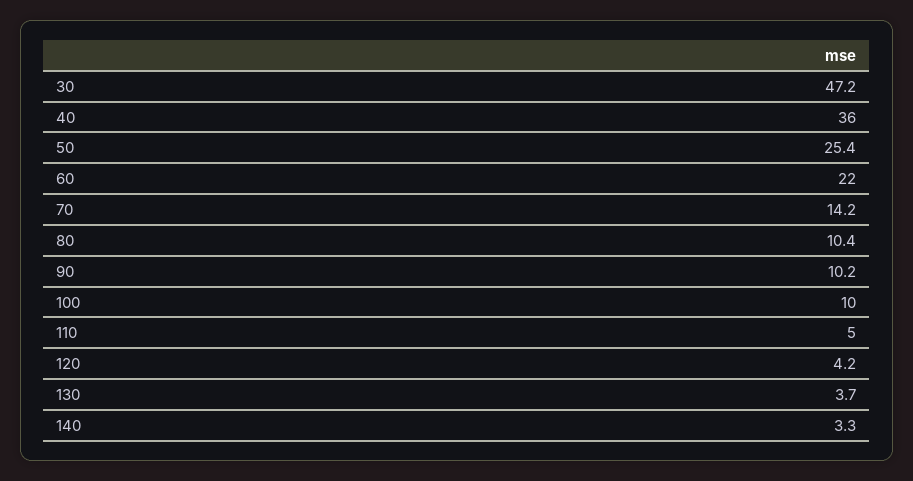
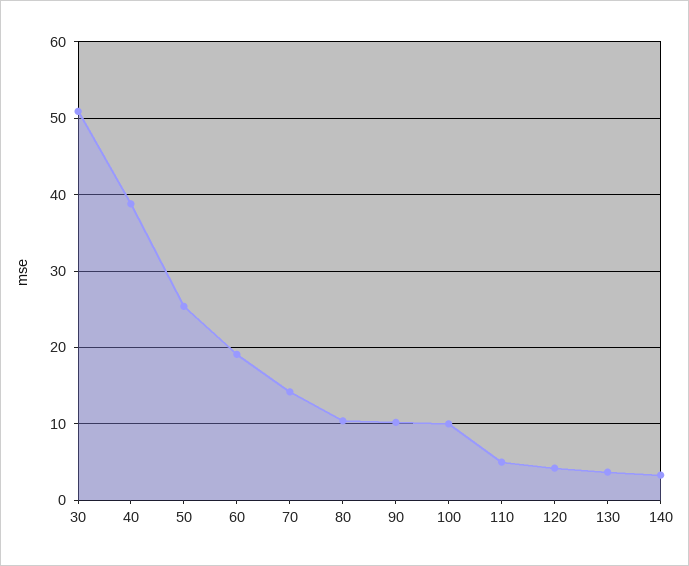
30: 47.2 -> 51
40: 36 -> 39
60: 22 -> 19

